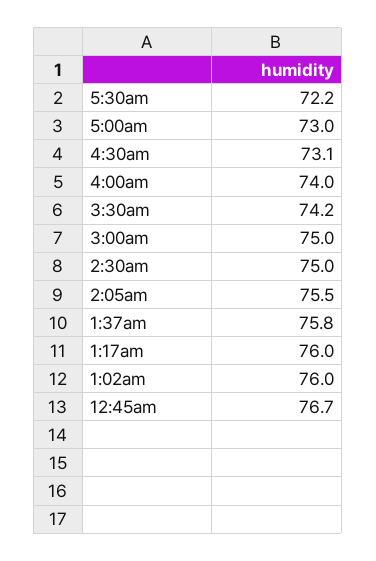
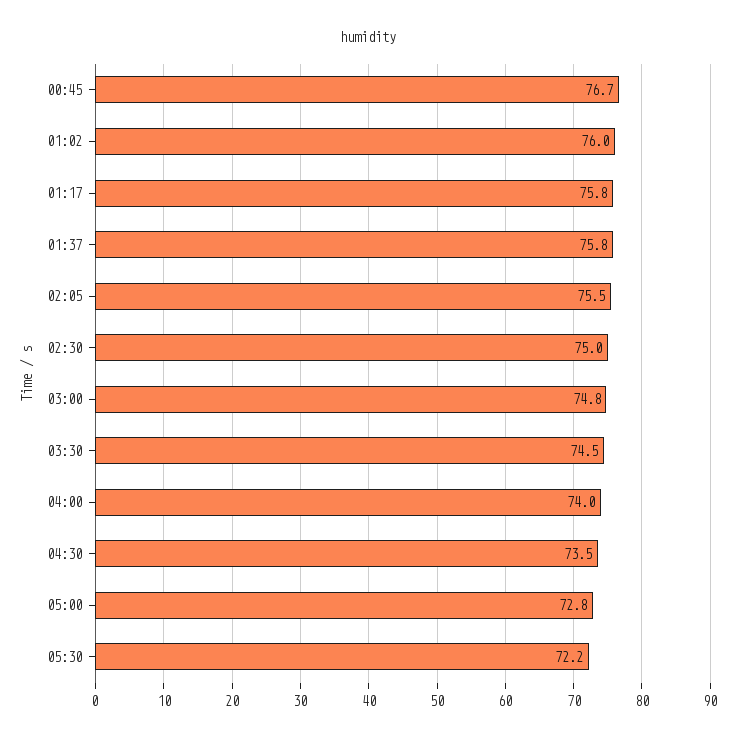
5:00am: 73 -> 72.8
4:30am: 73.1 -> 73.5
3:30am: 74.2 -> 74.5
3:00am: 75 -> 74.8
1:17am: 76 -> 75.8

